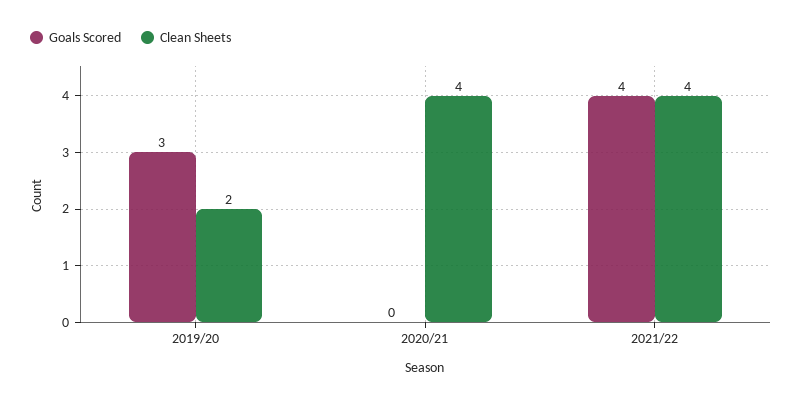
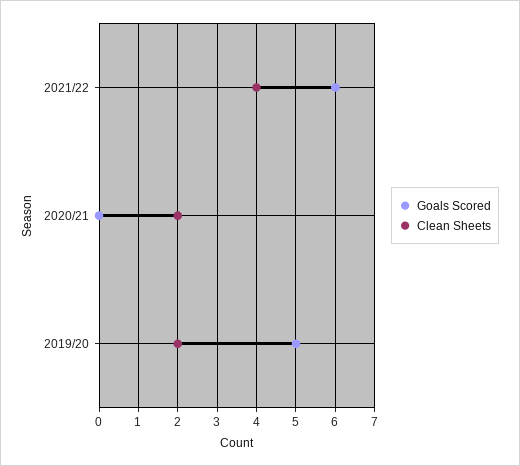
Goals Scored, 2019/20: 3 -> 5
Clean Sheets, 2020/21: 4 -> 2
Goals Scored, 2021/22: 4 -> 6

